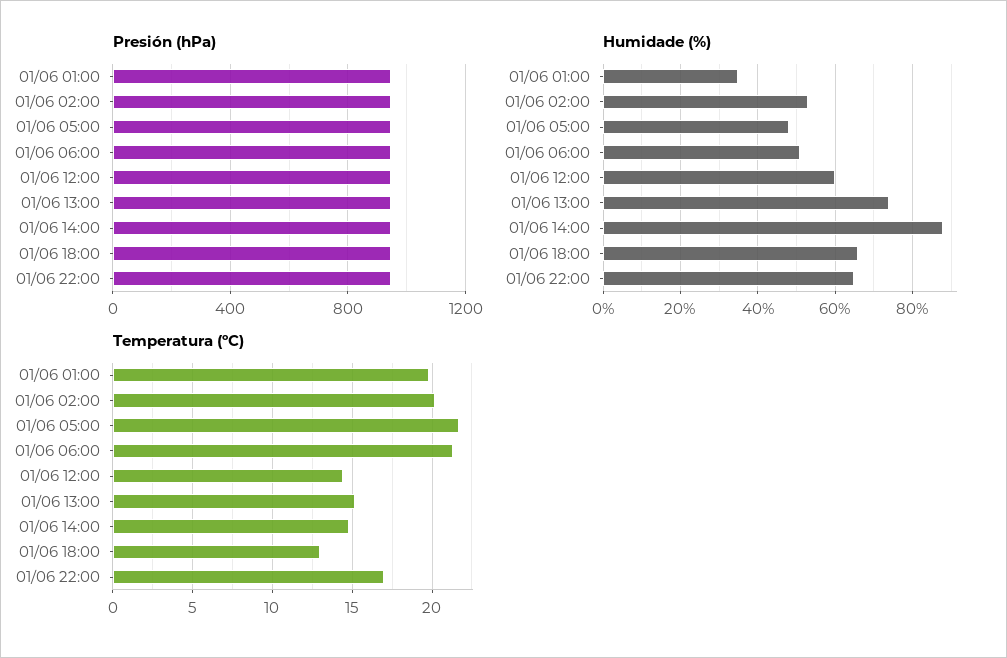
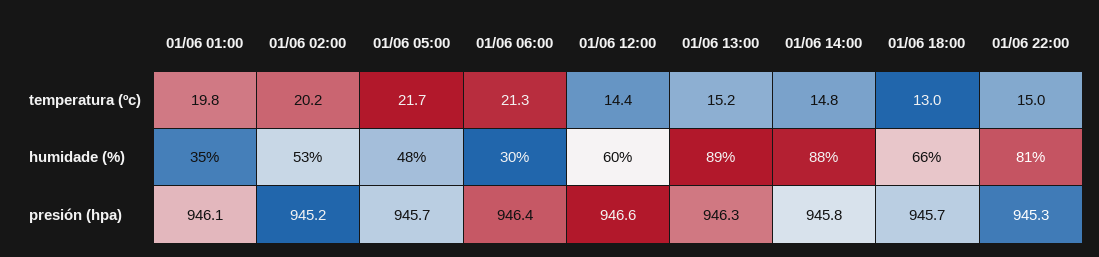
Humidade (%), 01/06 06:00: 50 -> 30
Humidade (%), 01/06 13:00: 75 -> 89
Humidade (%), 01/06 22:00: 65 -> 81
Temperatura (ºC), 01/06 22:00: 17 -> 15

